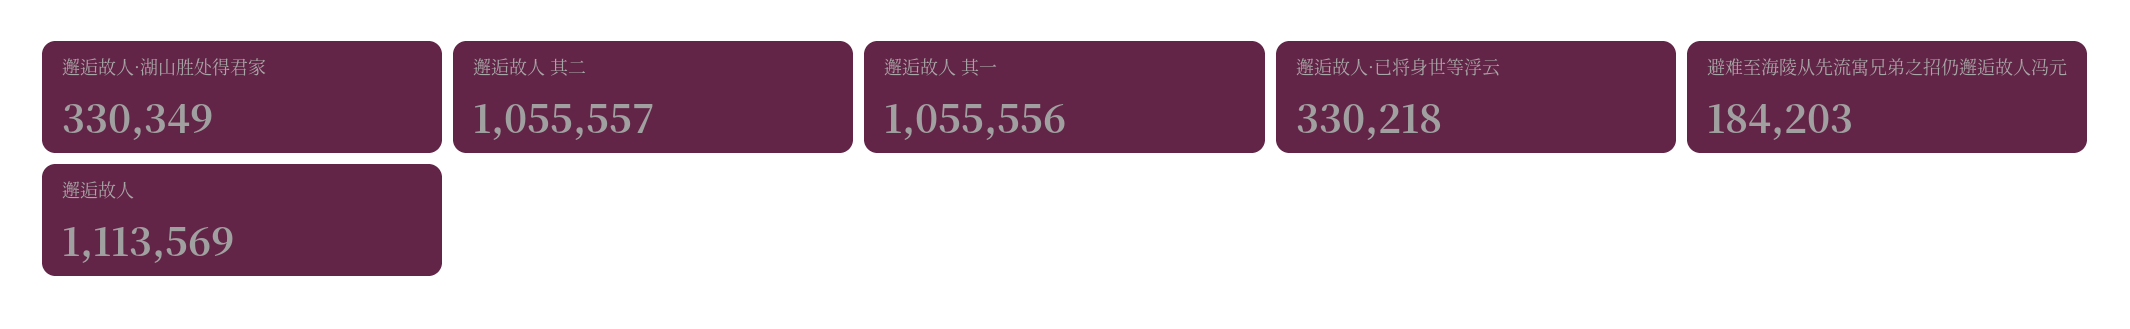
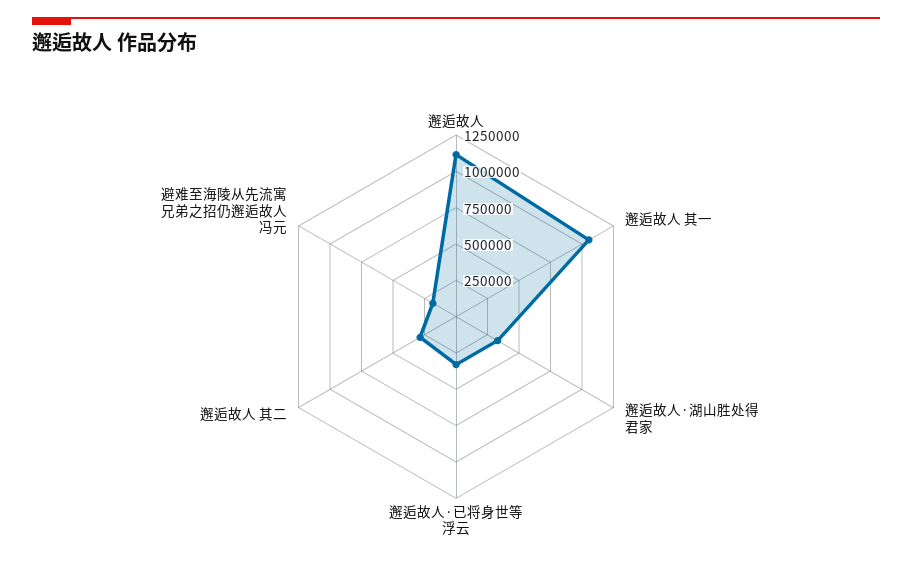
邂逅故人 其二: 1055557 -> 250000

